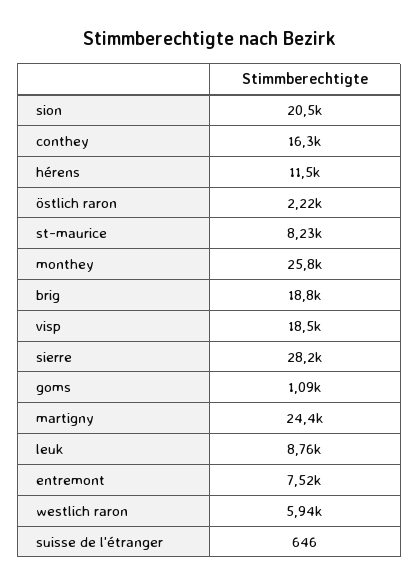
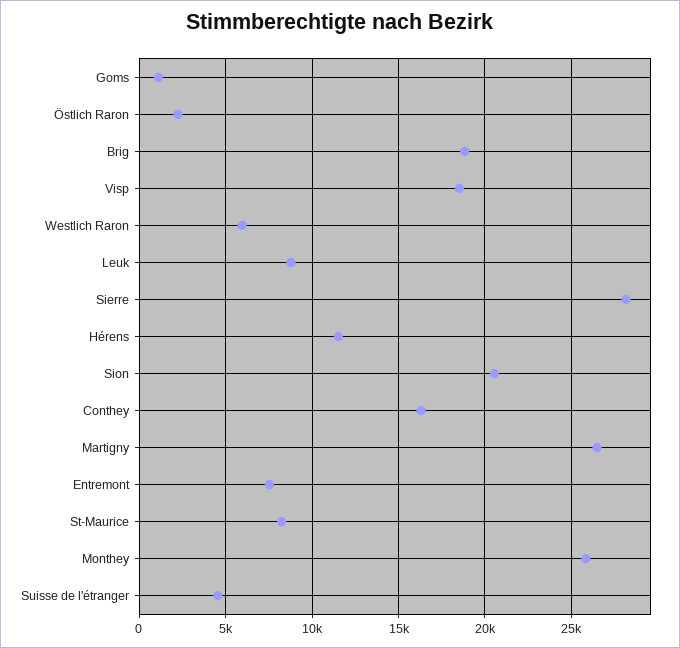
martigny: 24400 -> 26500
suisse de l'étranger: 646 -> 4500

